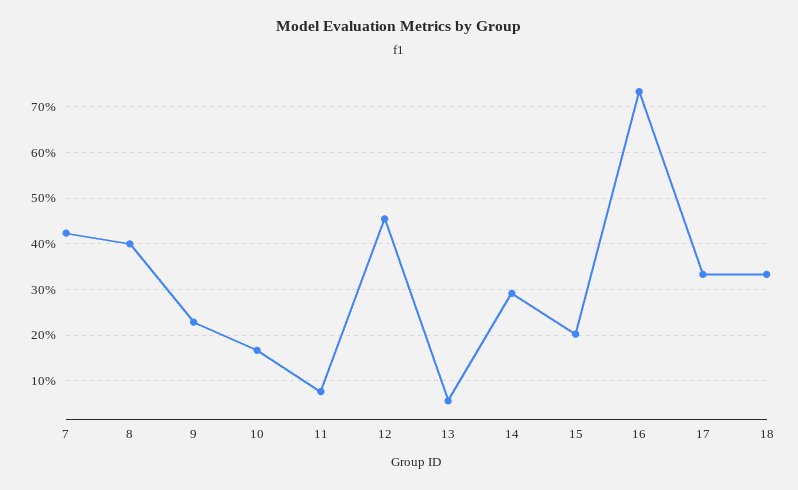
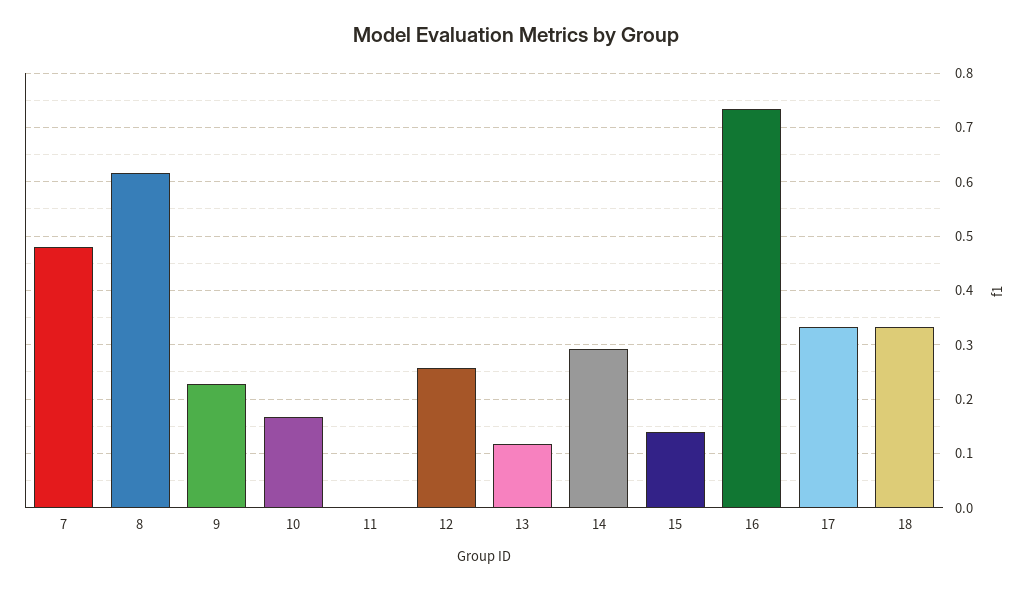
7: 0.42 -> 0.48
8: 0.4 -> 0.62
11: 0.08 -> 0
12: 0.46 -> 0.26
13: 0.06 -> 0.12
15: 0.2 -> 0.14

